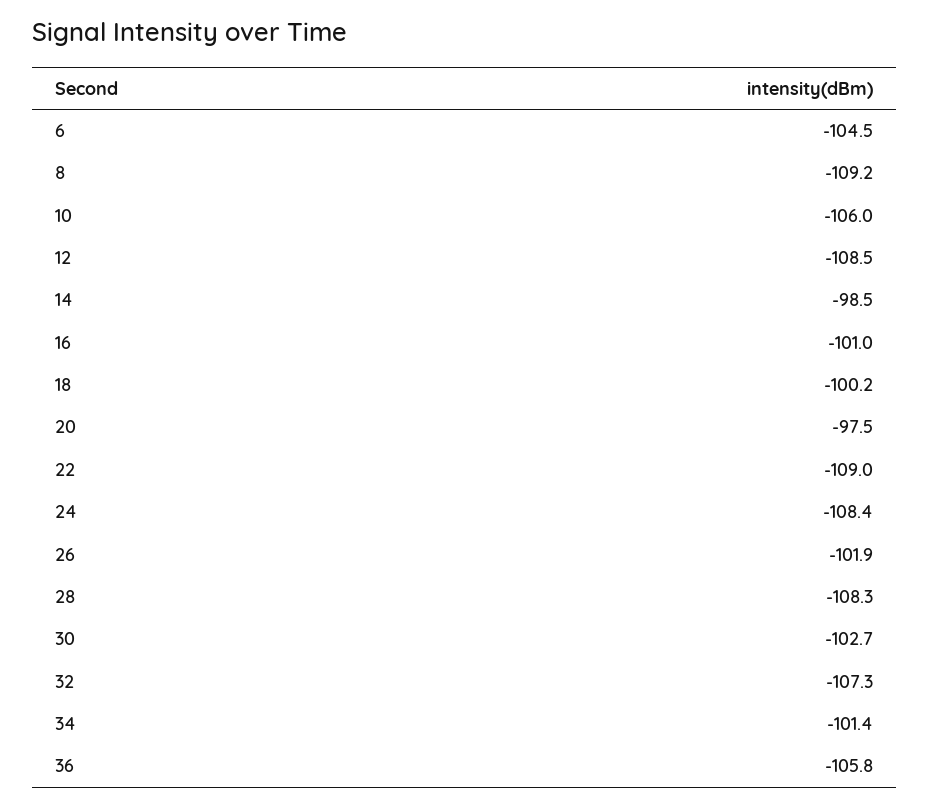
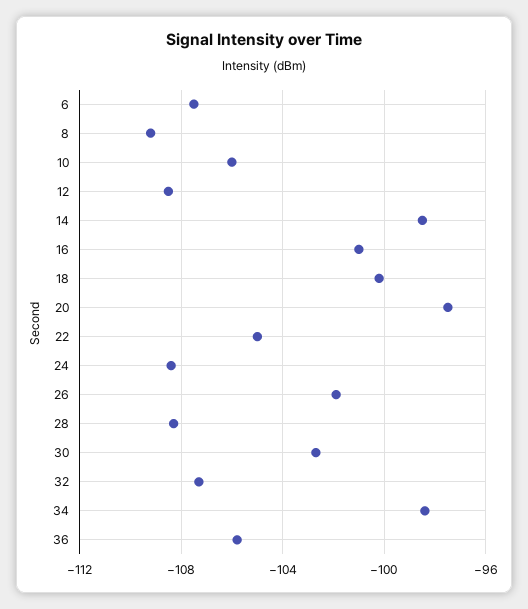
6: -104.5 -> -107.5
22: -109 -> -105
34: -101.4 -> -98.5

